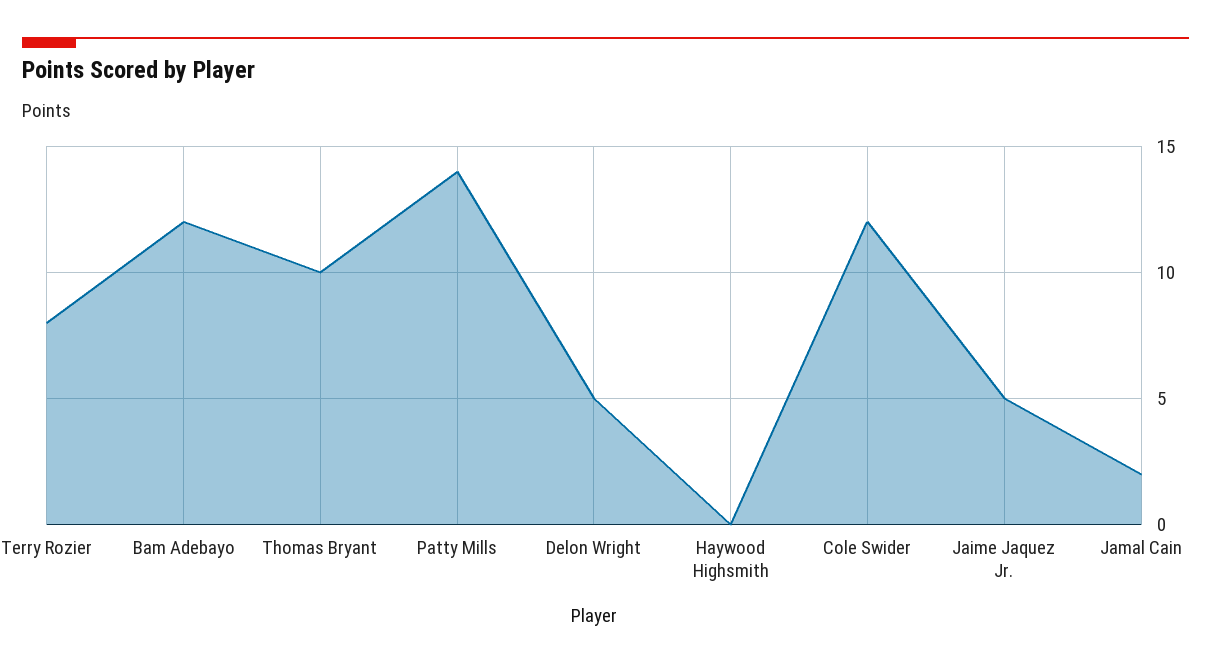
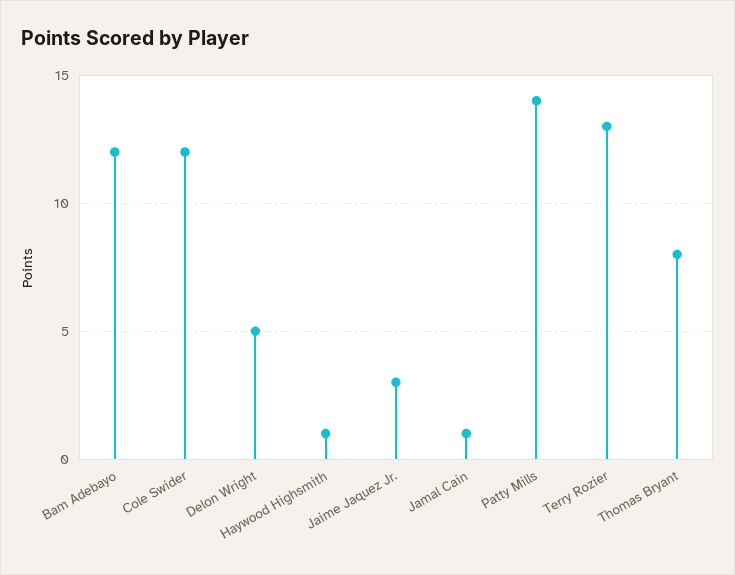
Terry Rozier: 8 -> 13
Thomas Bryant: 10 -> 8
Haywood Highsmith: 0 -> 1
Jaime Jaquez Jr.: 5 -> 3
Jamal Cain: 2 -> 1

